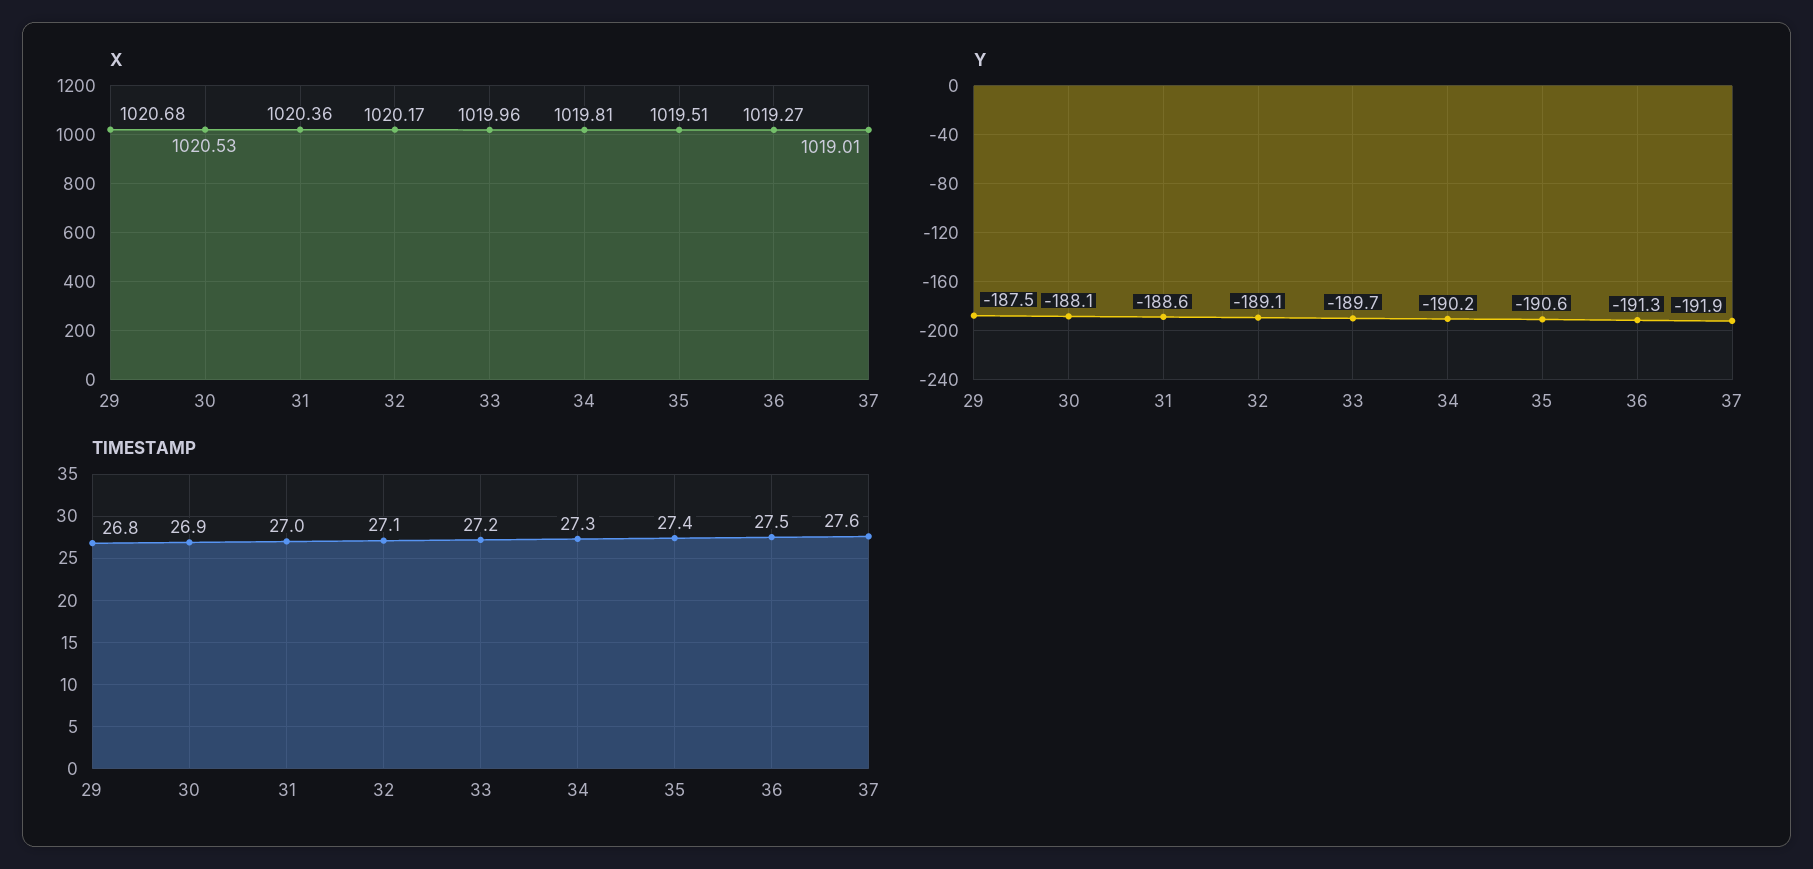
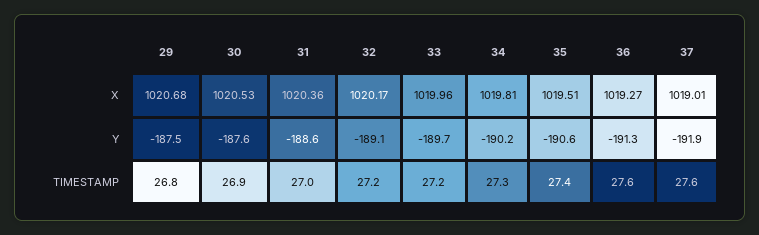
Y, 30: -188.1 -> -187.6
TIMESTAMP, 32: 27.1 -> 27.2
TIMESTAMP, 36: 27.5 -> 27.6

